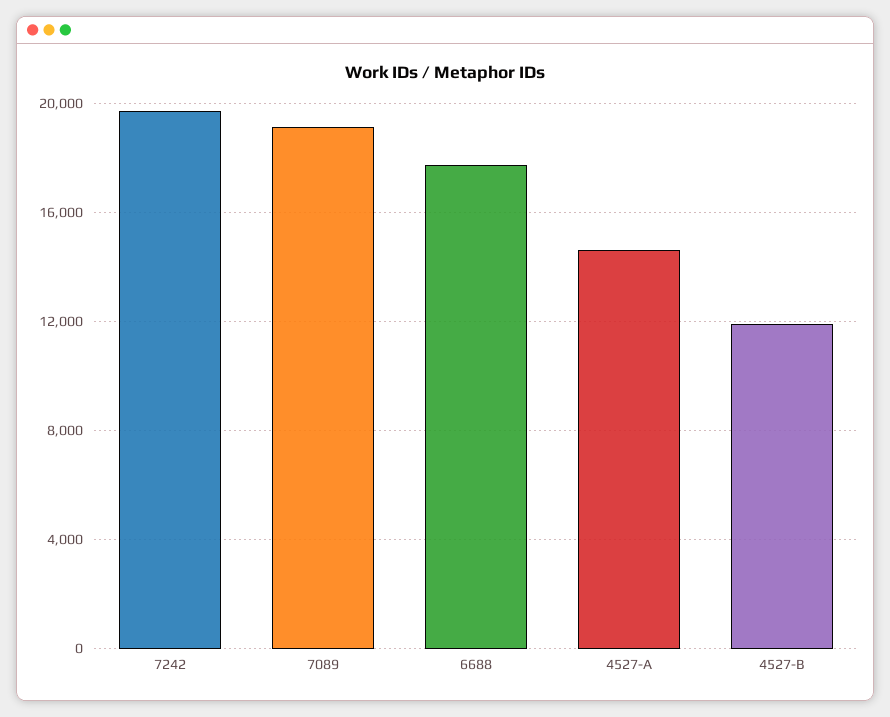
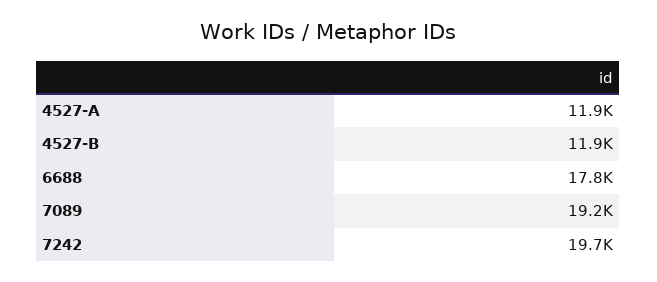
4527-A: 14500 -> 11900

